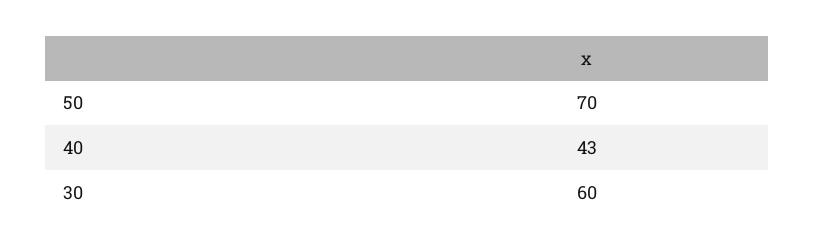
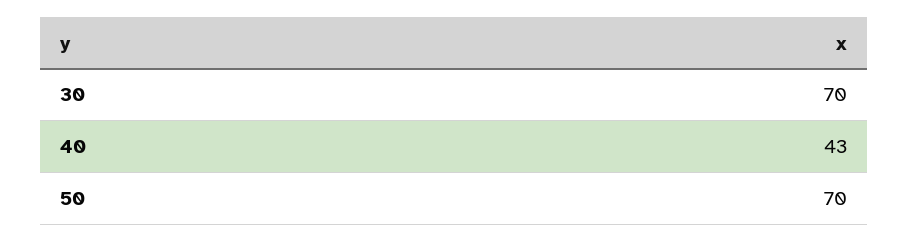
30: 60 -> 70

